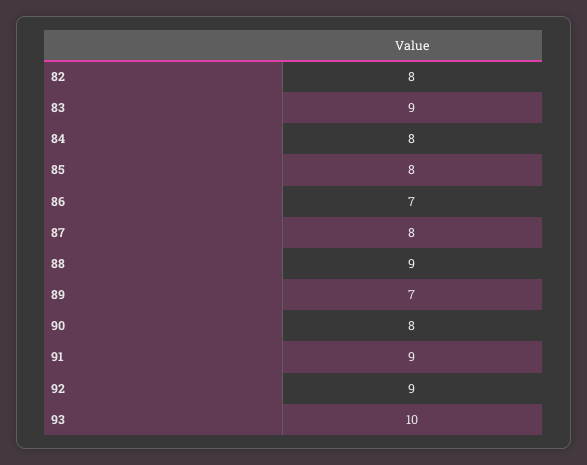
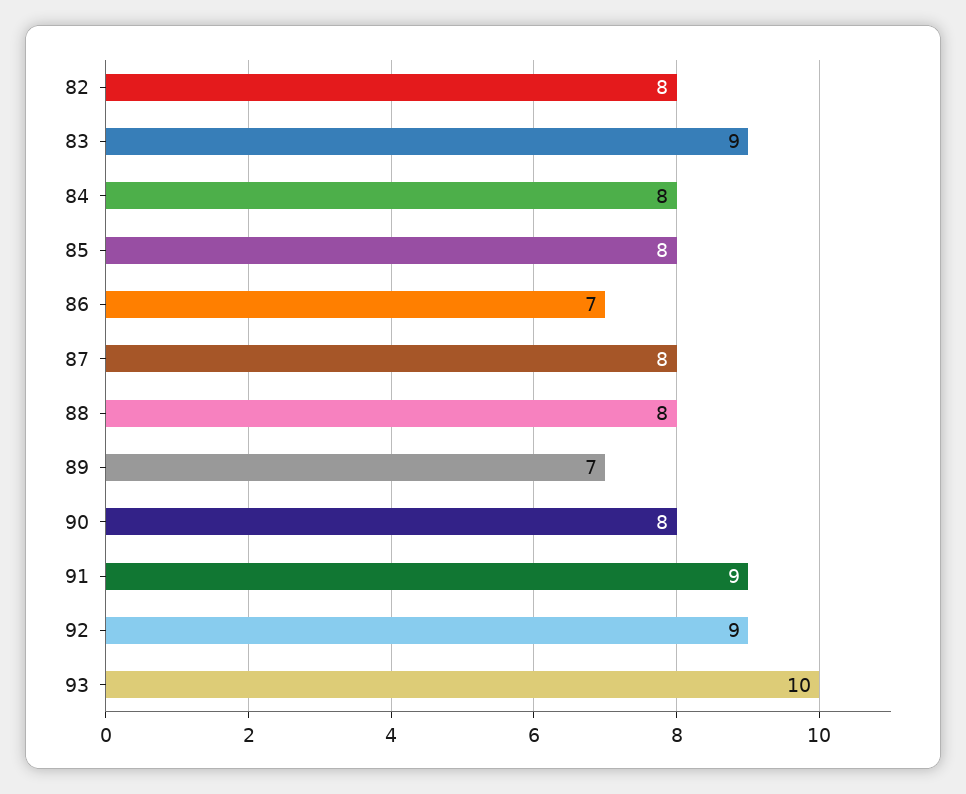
88: 9 -> 8

